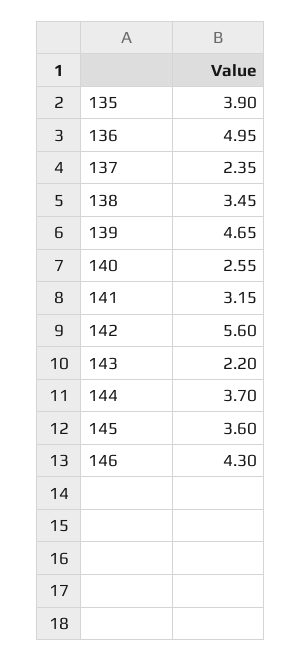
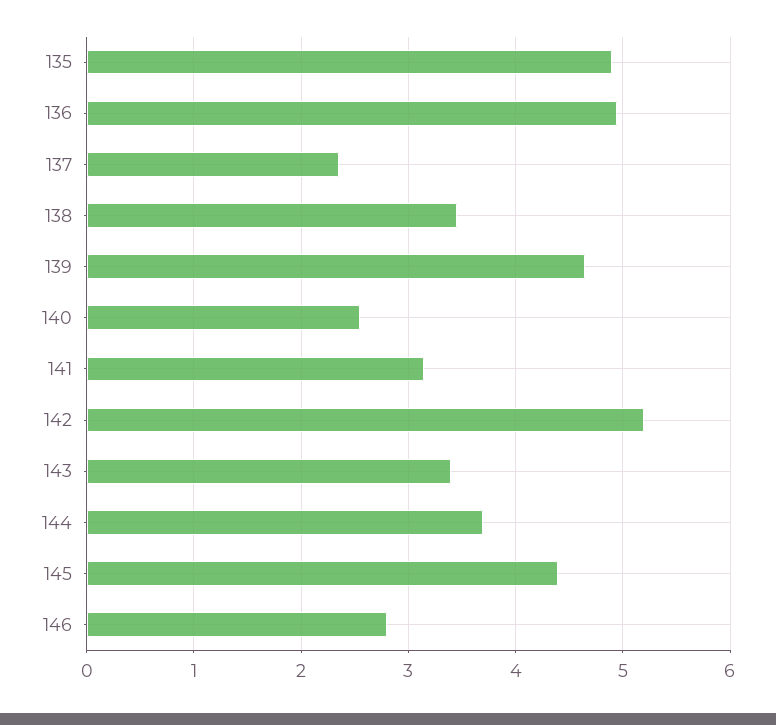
135: 3.9 -> 4.9
142: 5.6 -> 5.2
143: 2.2 -> 3.4
145: 3.6 -> 4.4
146: 4.3 -> 2.8

